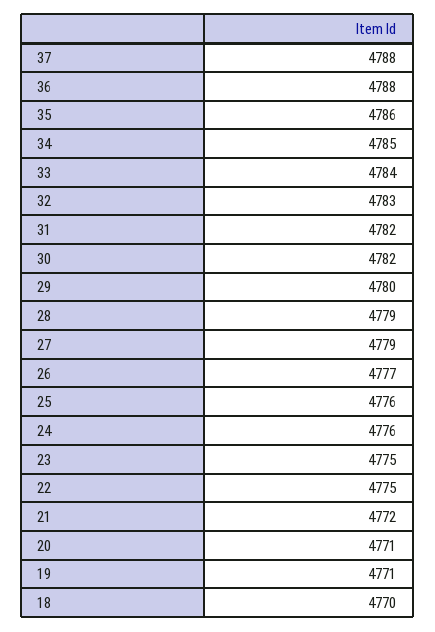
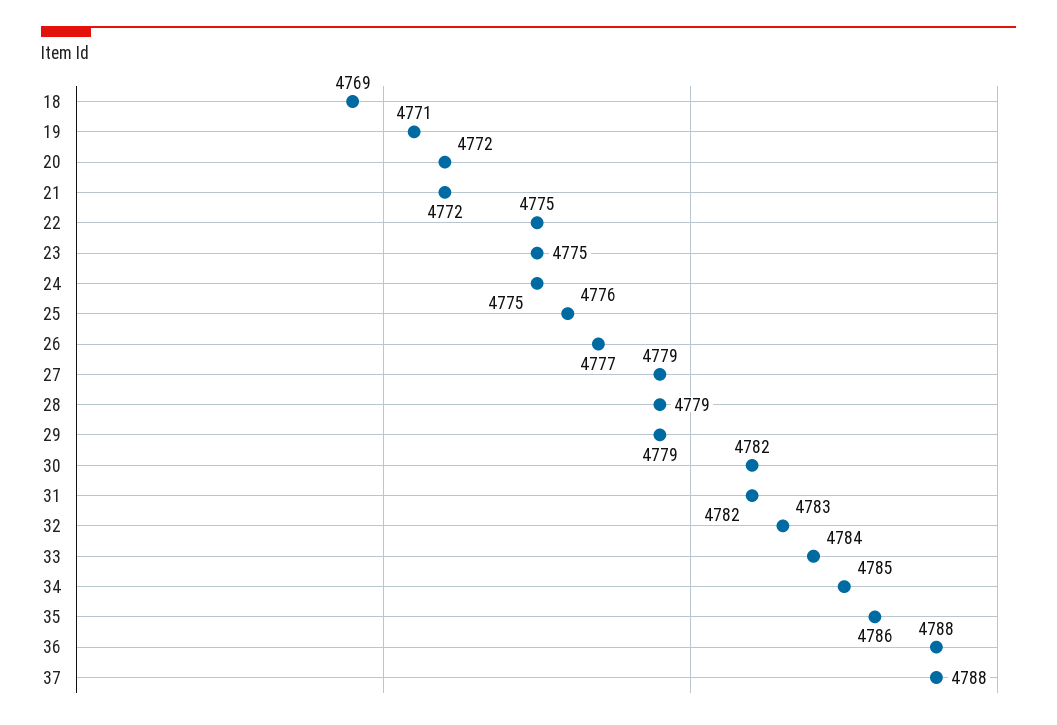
29: 4780 -> 4779
24: 4776 -> 4775
20: 4771 -> 4772
18: 4770 -> 4769

